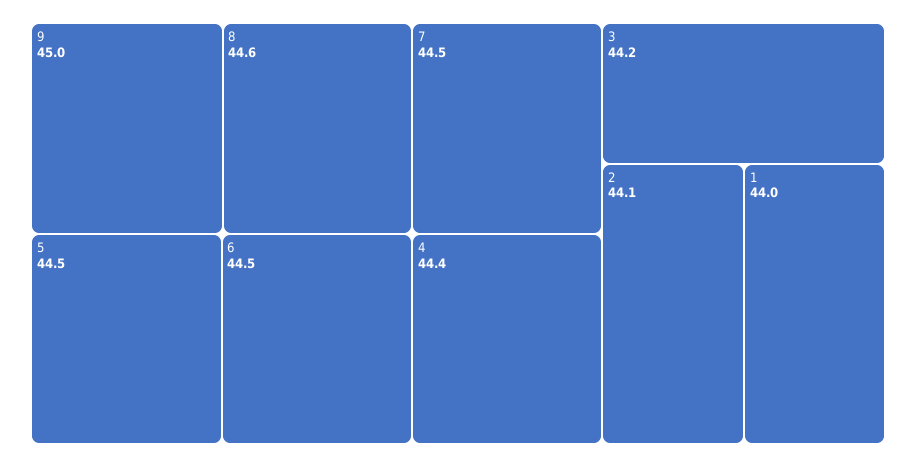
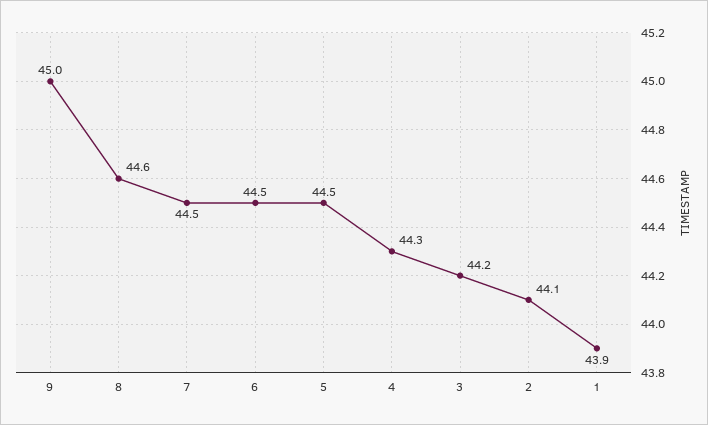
4: 44.4 -> 44.3
1: 44 -> 43.9

